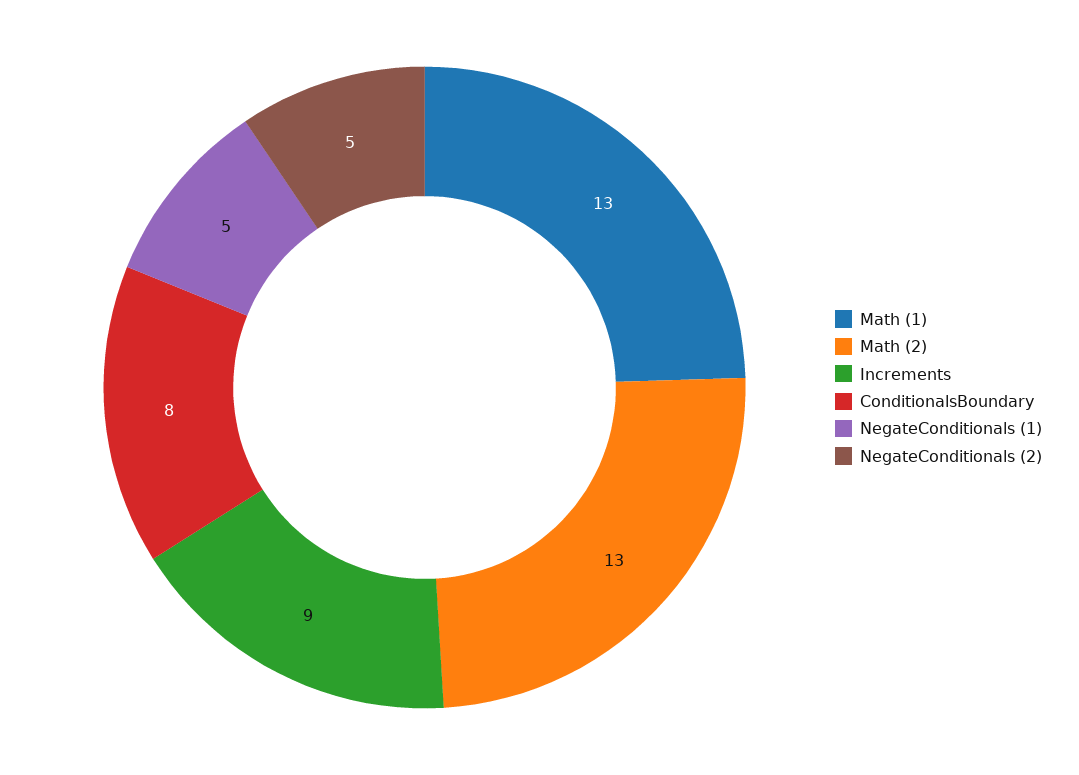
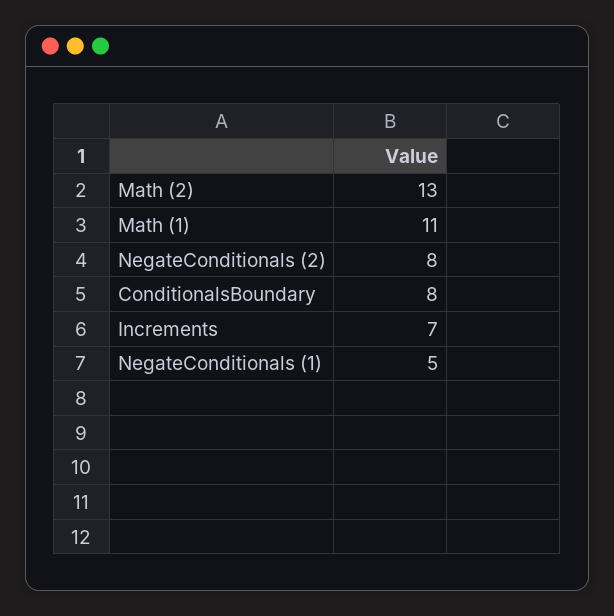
Math (1): 13 -> 11
Increments: 9 -> 7
NegateConditionals (2): 5 -> 8

